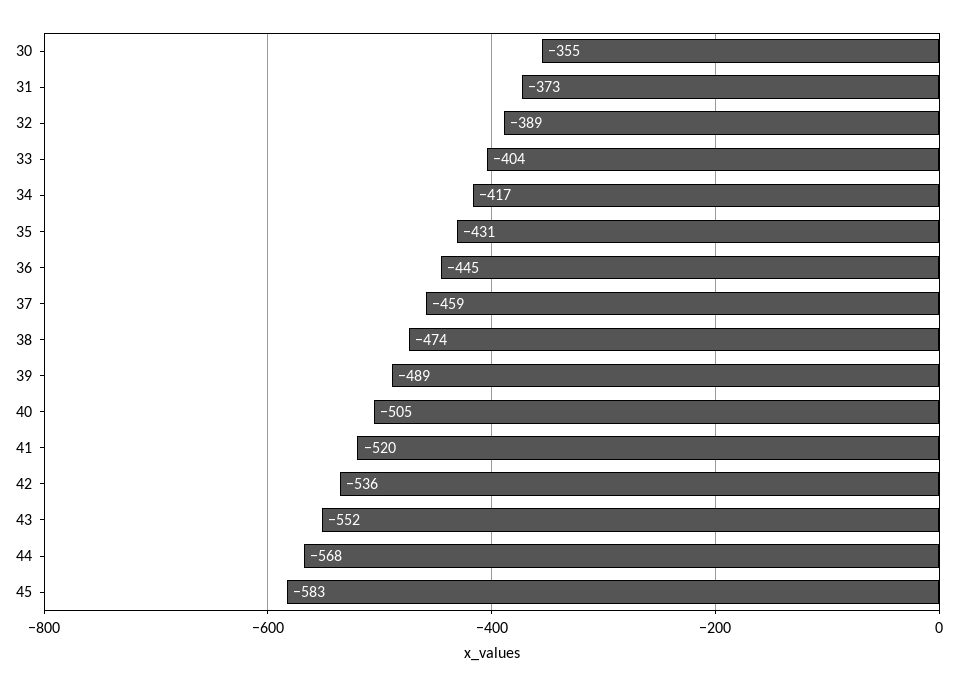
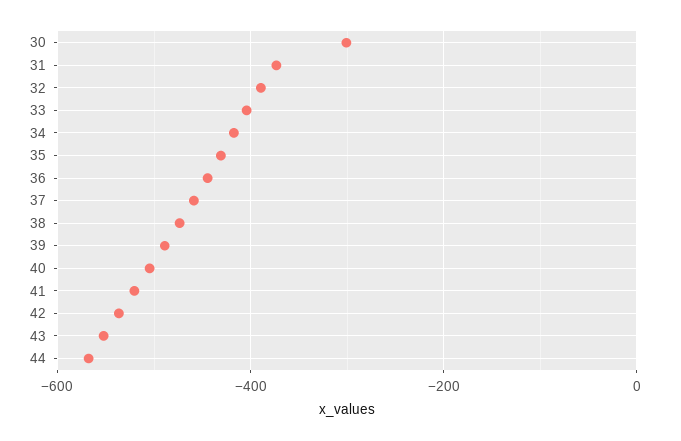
30: -355 -> -300
45: -583 -> none

